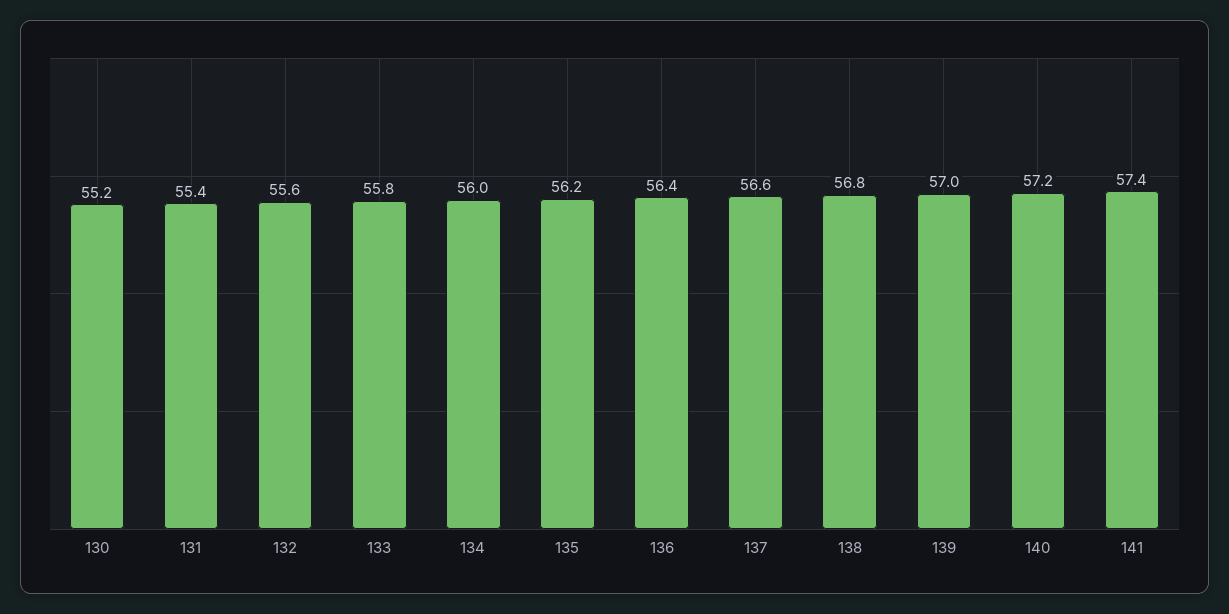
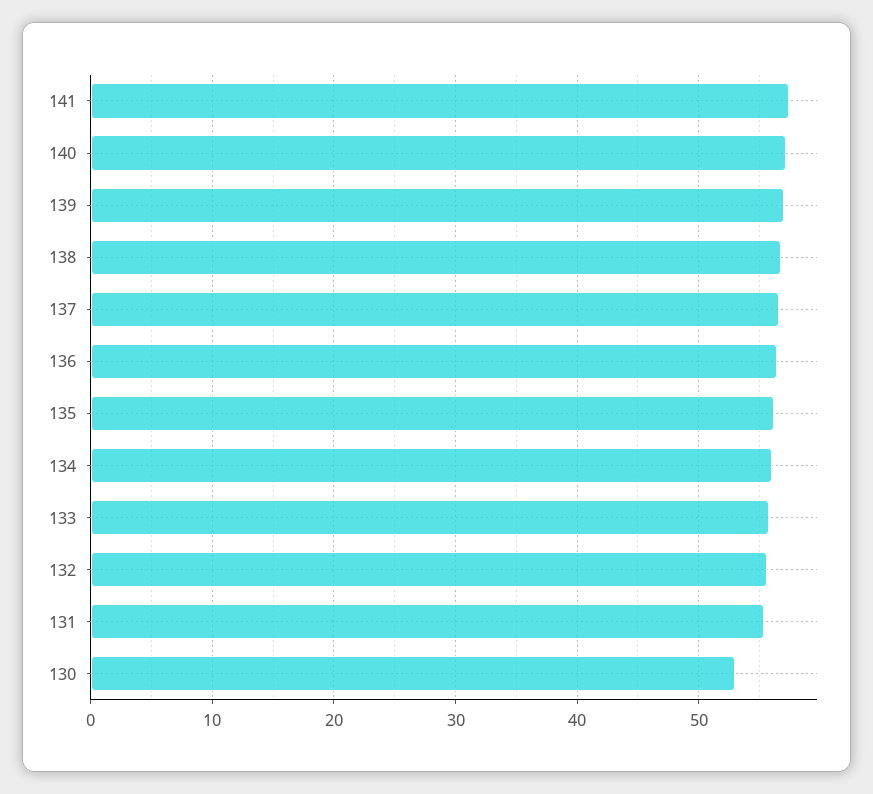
130: 55.2 -> 53

